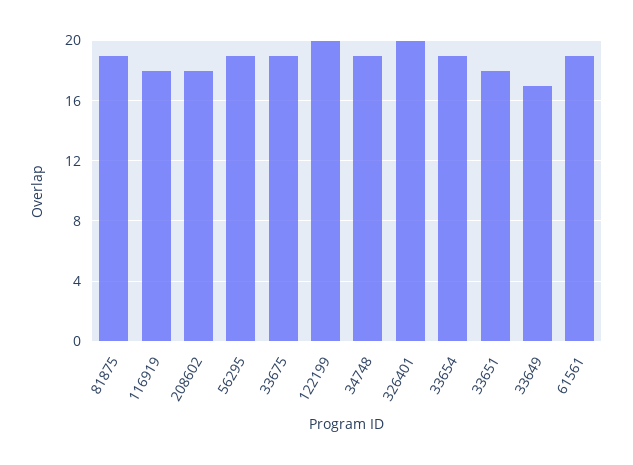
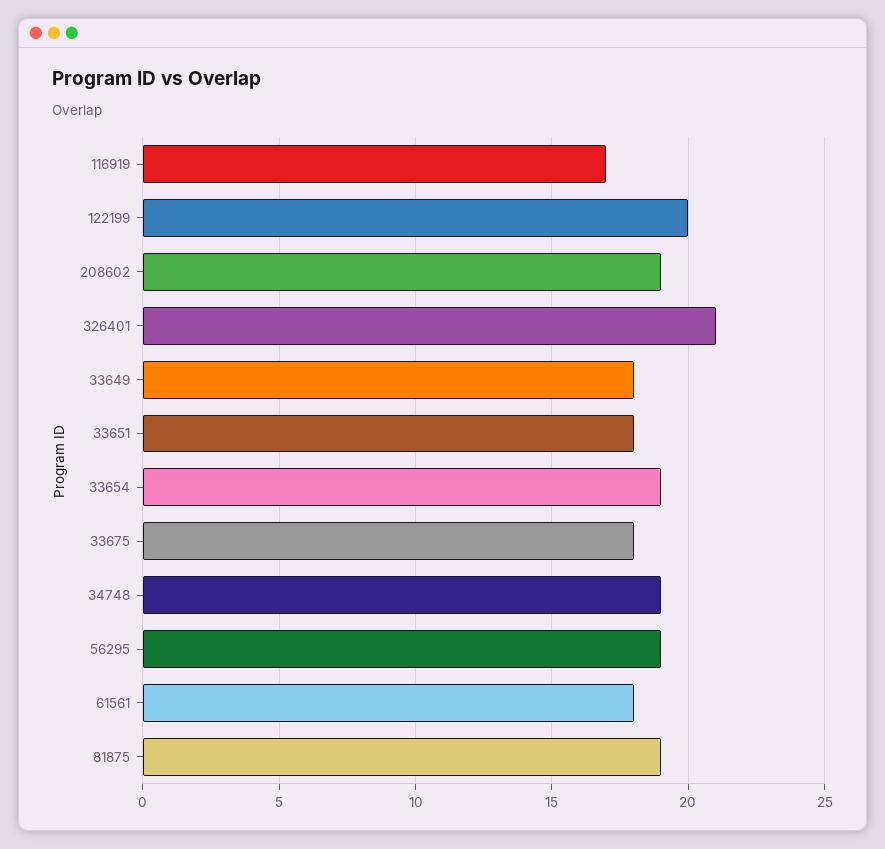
116919: 18 -> 17
208602: 18 -> 19
33675: 19 -> 18
326401: 20 -> 21
33649: 17 -> 18
61561: 19 -> 18

